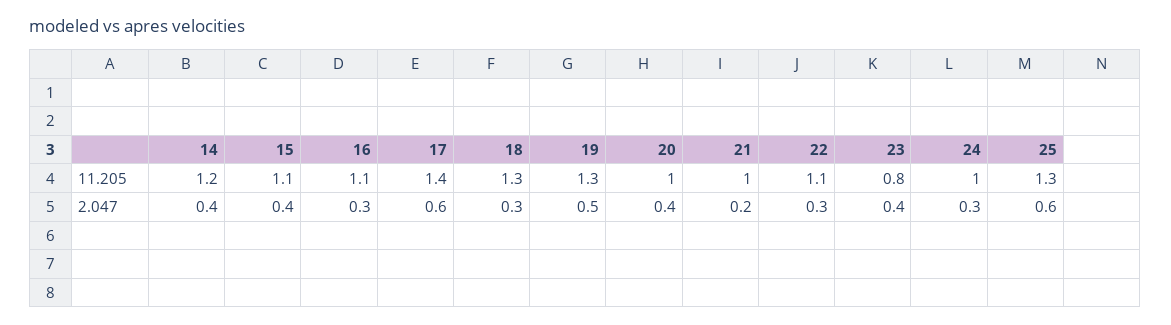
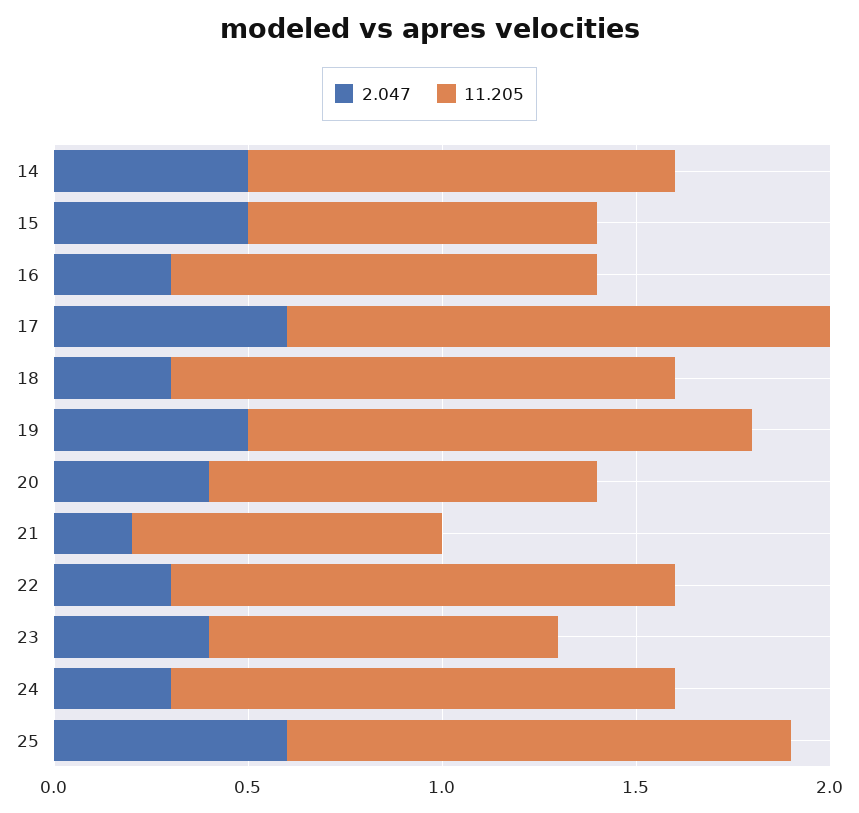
11.205, 14: 1.2 -> 1.1
11.205, 15: 1.1 -> 0.9
11.205, 21: 1 -> 0.8
11.205, 22: 1.1 -> 1.3
11.205, 23: 0.8 -> 0.9
11.205, 24: 1 -> 1.3
2.047, 14: 0.4 -> 0.5
2.047, 15: 0.4 -> 0.5

